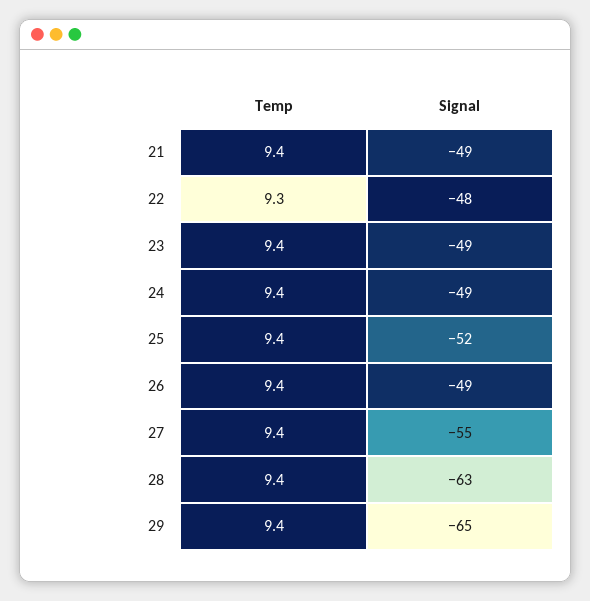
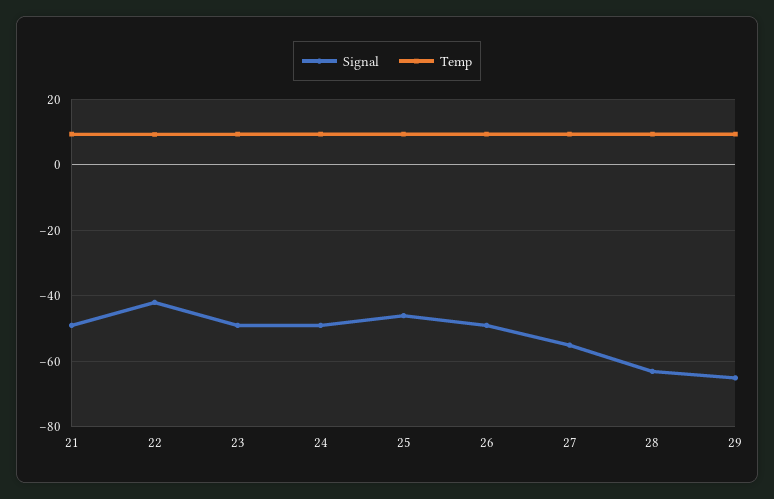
Signal, 22: -48 -> -42
Signal, 25: -52 -> -46

